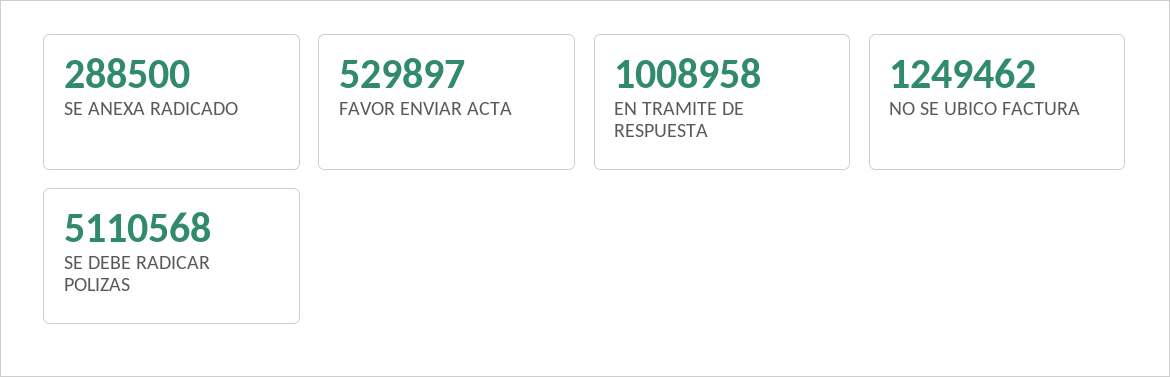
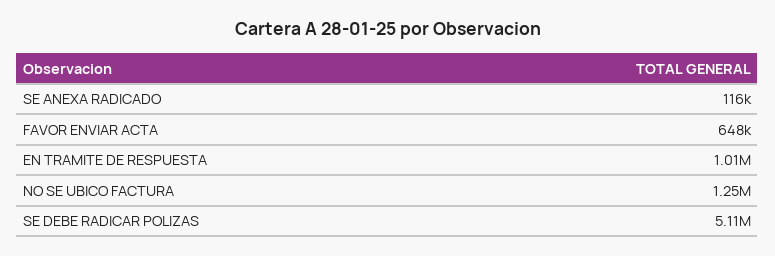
SE ANEXA RADICADO: 288500 -> 116000
FAVOR ENVIAR ACTA: 529897 -> 648000

